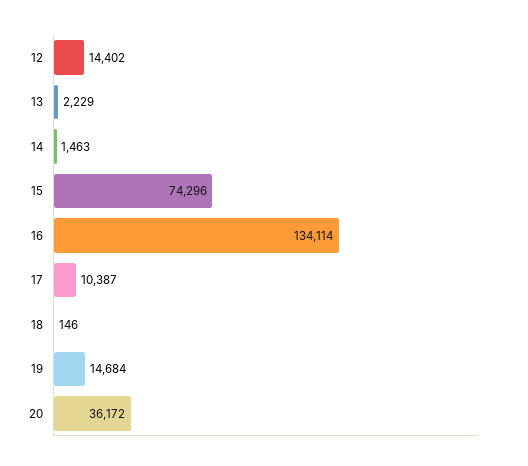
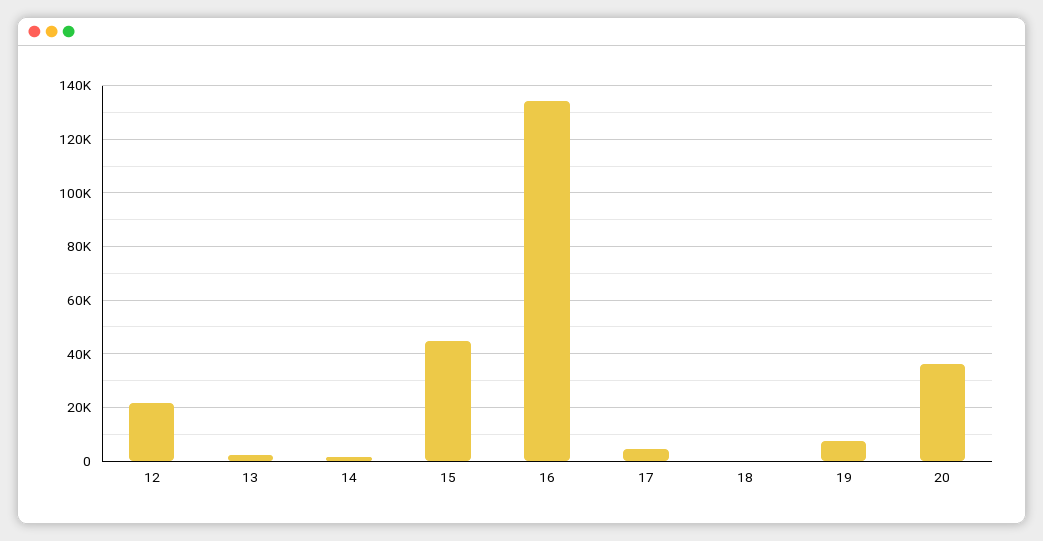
12: 14402 -> 22500
15: 74296 -> 45000
17: 10387 -> 5000
19: 14684 -> 7500

